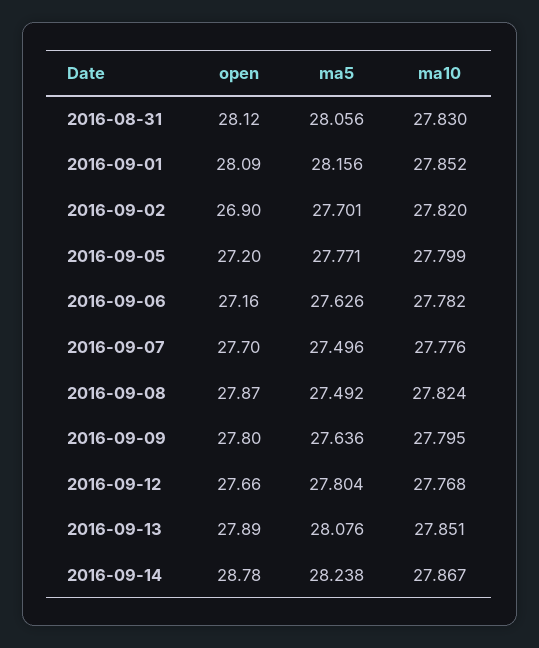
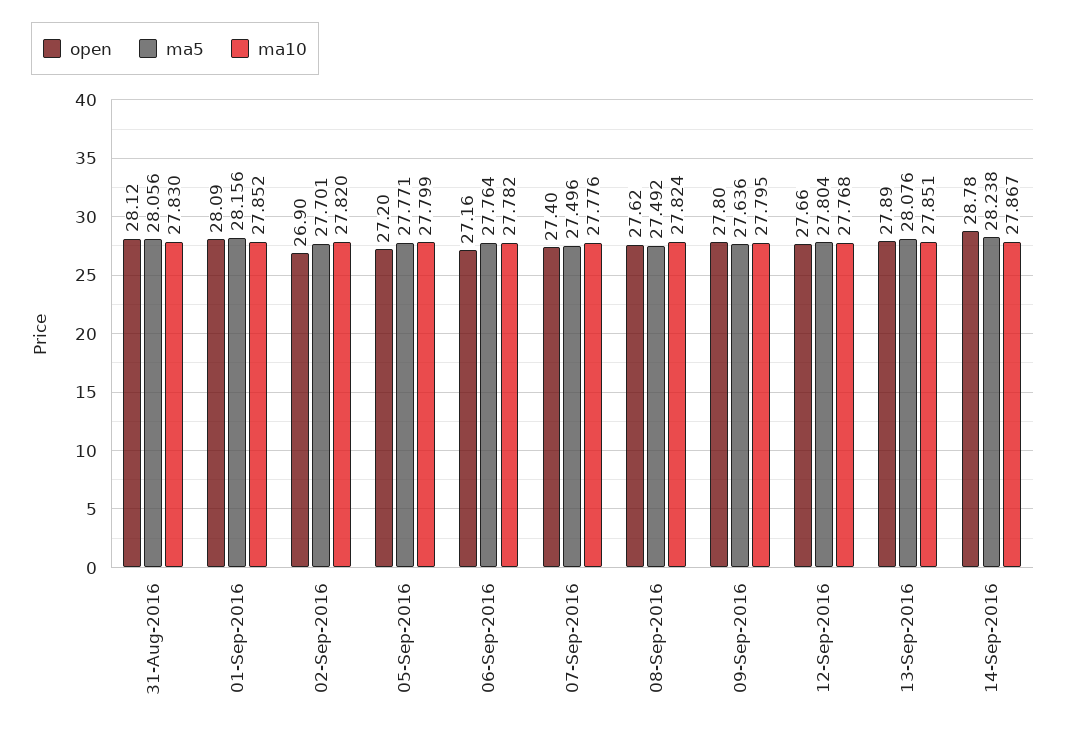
ma5, 2016-09-06: 27.626 -> 27.764
open, 2016-09-07: 27.7 -> 27.4
open, 2016-09-08: 27.87 -> 27.62

